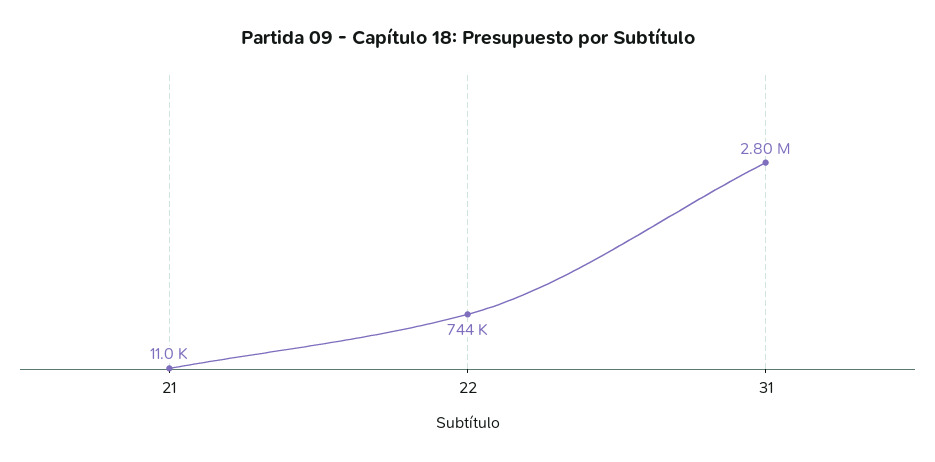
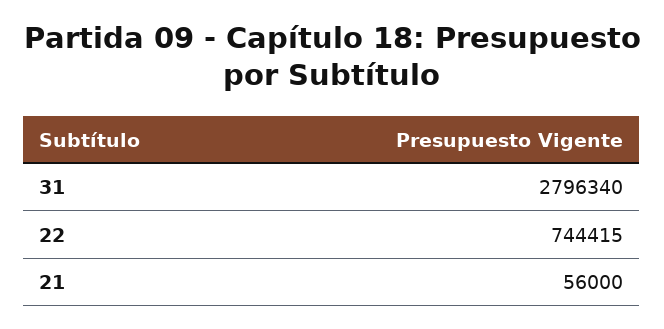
21: 11000 -> 56000

